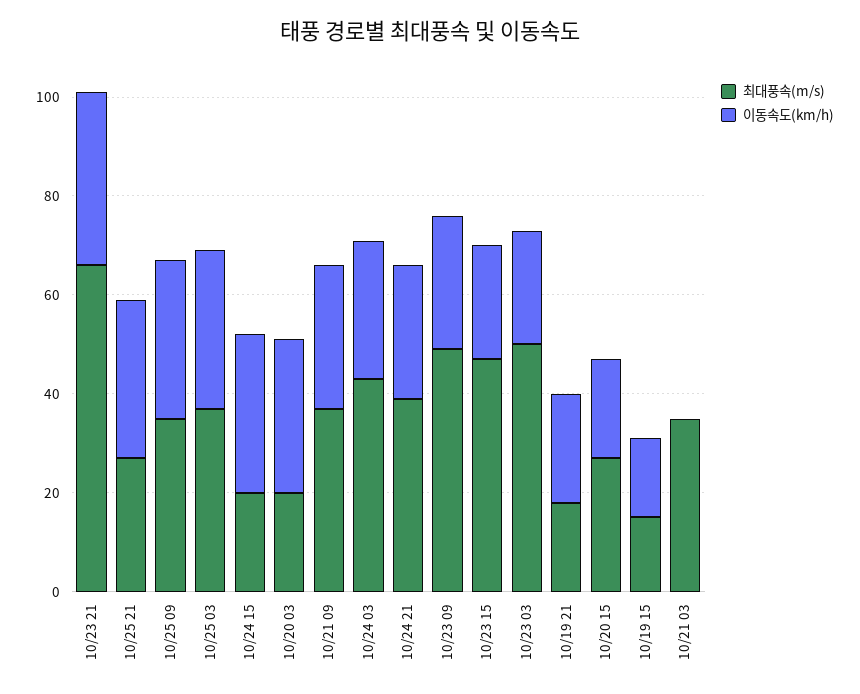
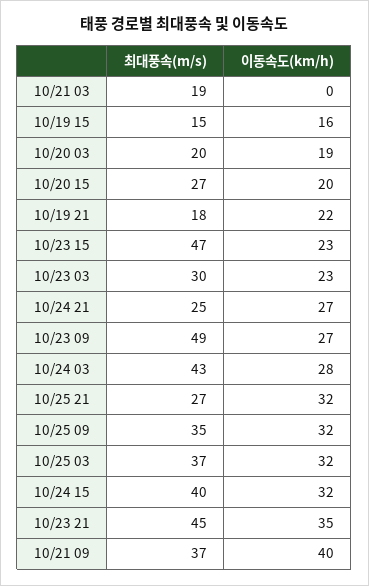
최대풍속(m/s), 10/23 21: 65 -> 45
최대풍속(m/s), 10/24 15: 20 -> 40
이동속도(km/h), 10/20 03: 30 -> 19
이동속도(km/h), 10/21 09: 30 -> 40
최대풍속(m/s), 10/24 21: 40 -> 25
최대풍속(m/s), 10/23 03: 50 -> 30
최대풍속(m/s), 10/21 03: 35 -> 19

